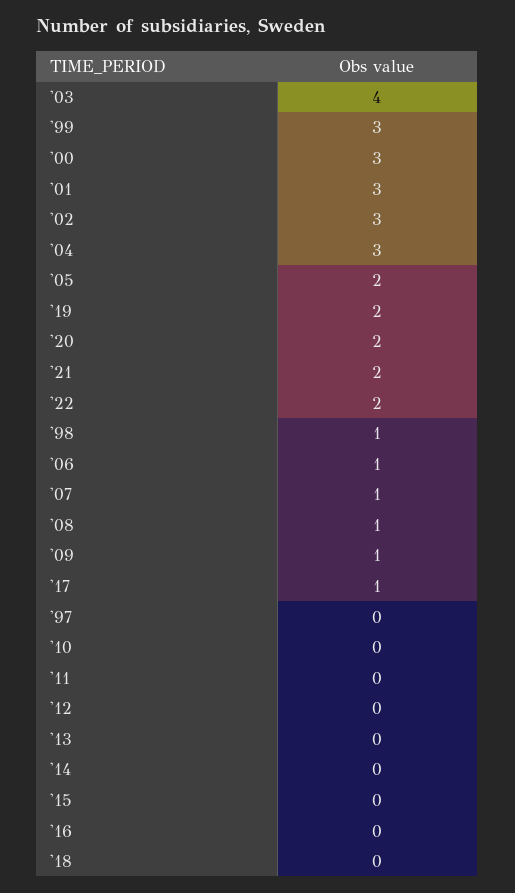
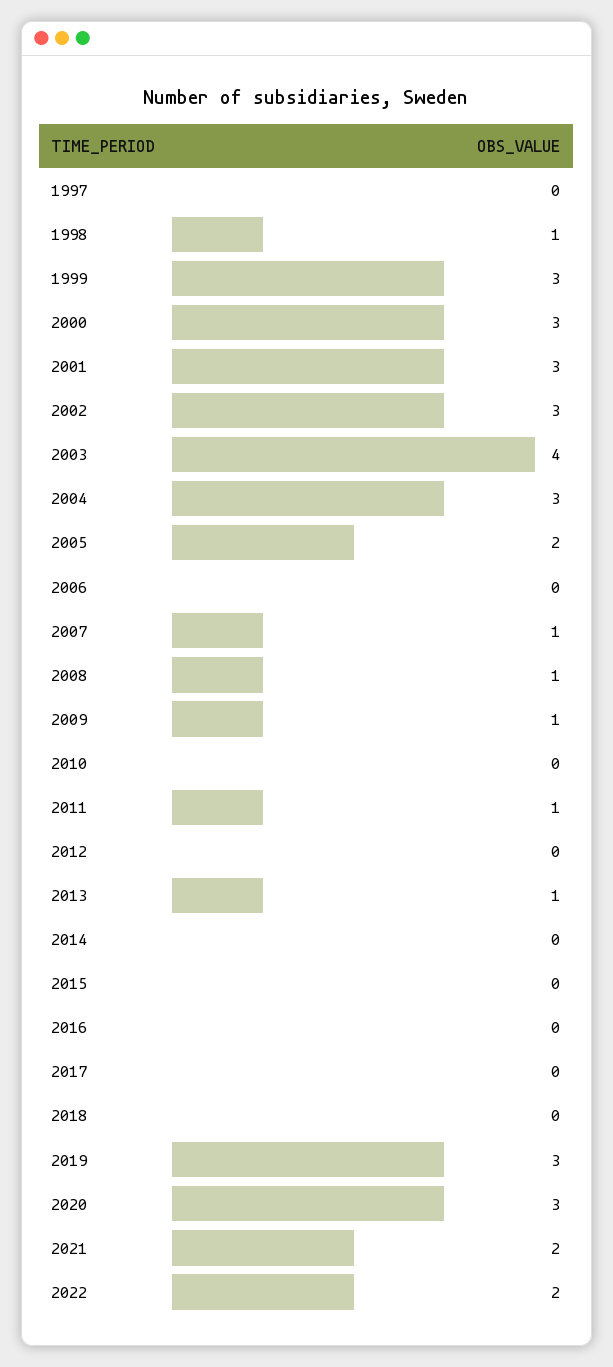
'19: 2 -> 3
'20: 2 -> 3
'06: 1 -> 0
'17: 1 -> 0
'11: 0 -> 1
'13: 0 -> 1

